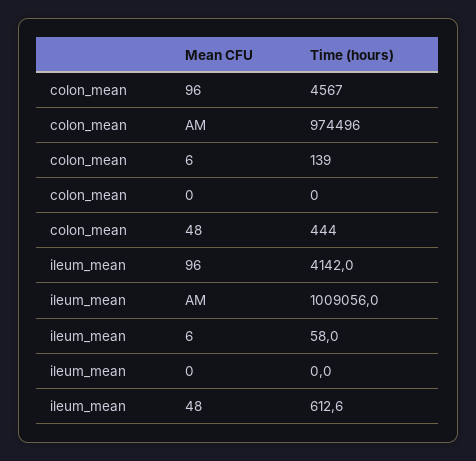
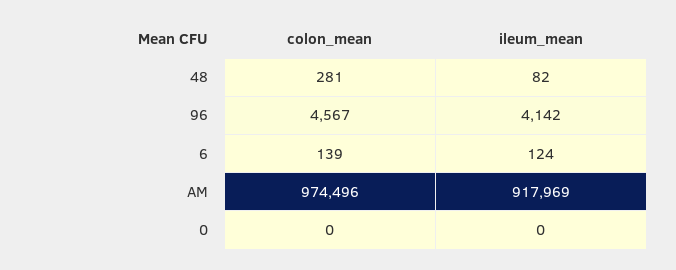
colon_mean, 48: 444 -> 281
ileum_mean, AM: 1009056 -> 917969
ileum_mean, 6: 58 -> 124
ileum_mean, 48: 612.6 -> 82

